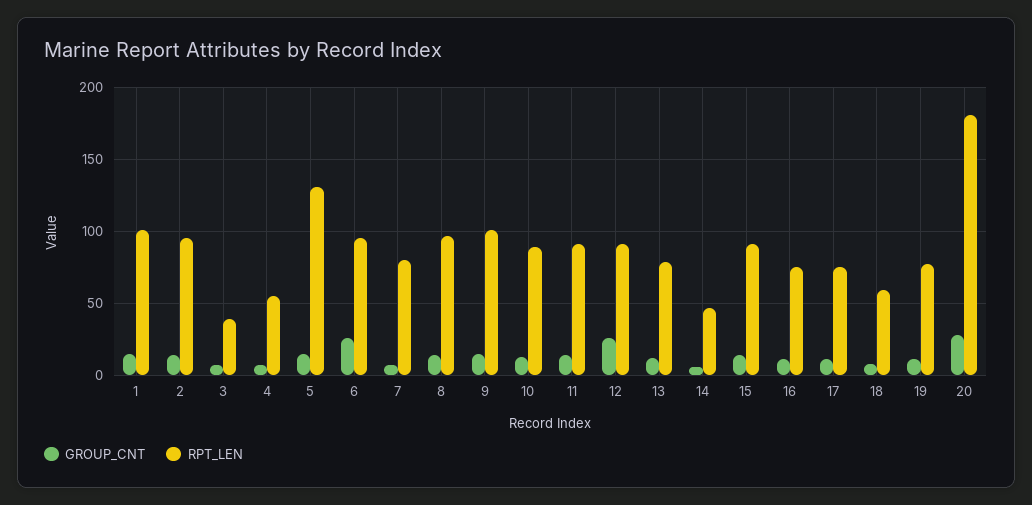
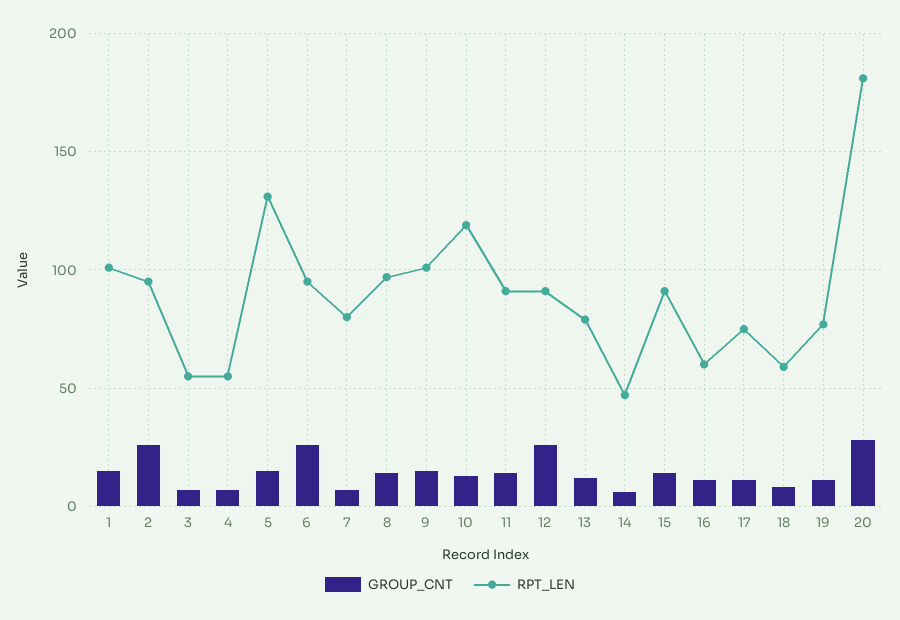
GROUP_CNT, 2: 15 -> 25
RPT_LEN, 3: 40 -> 55
RPT_LEN, 10: 90 -> 120
RPT_LEN, 16: 75 -> 60

